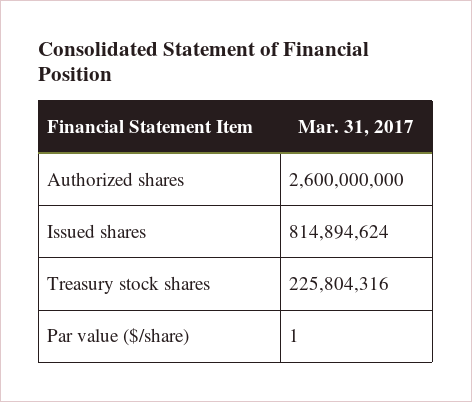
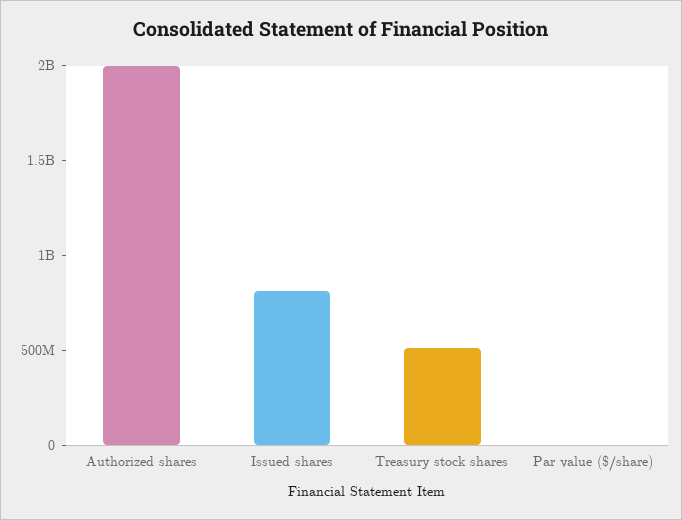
Authorized shares: 2600000000 -> 2000000000
Treasury stock shares: 225804316 -> 500000000

